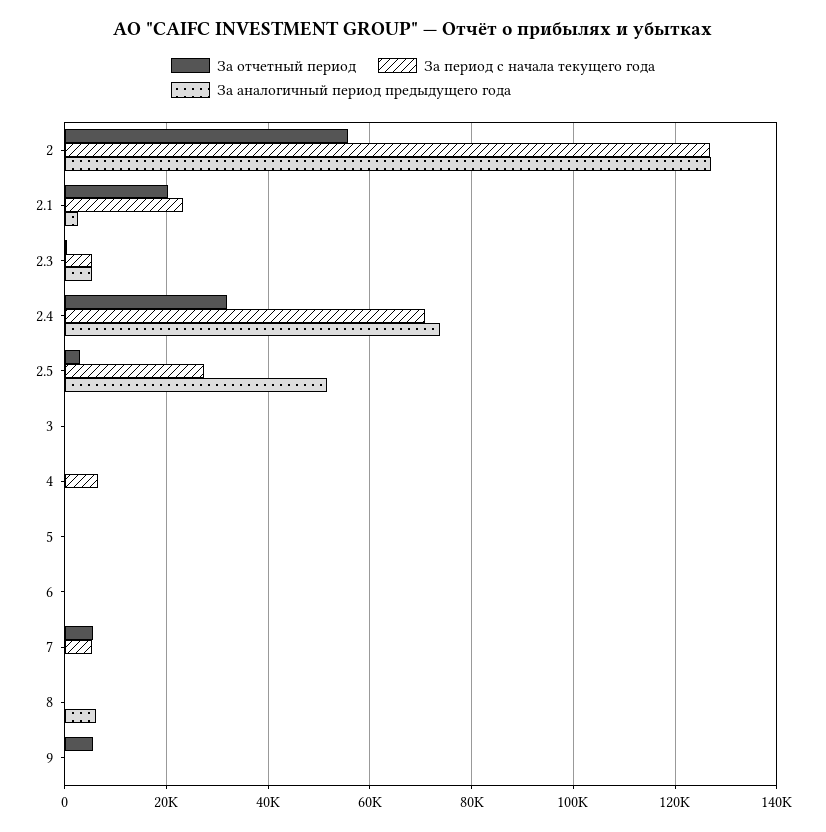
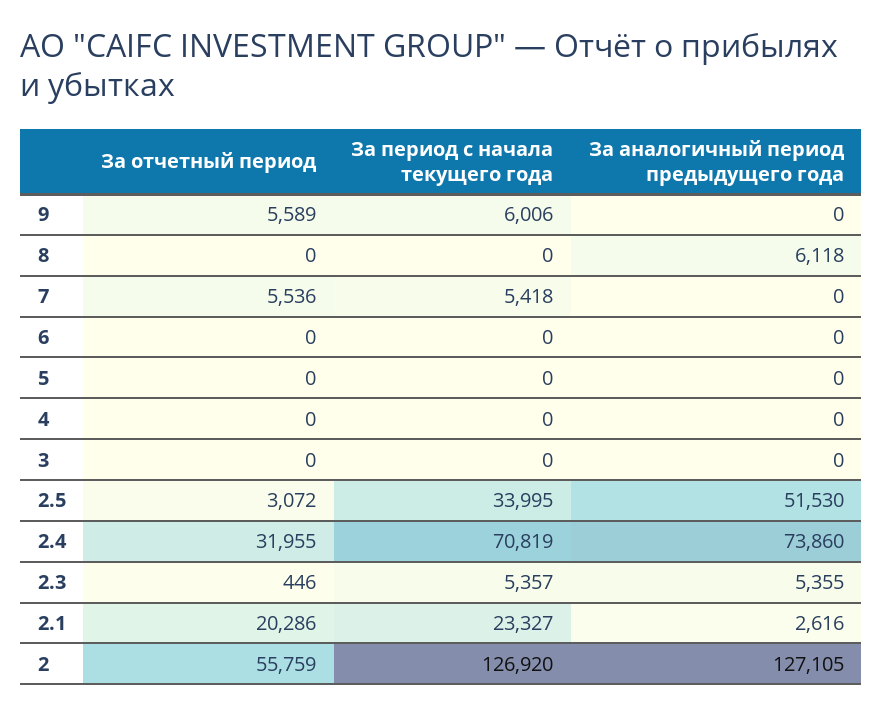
За период с начала текущего года, 2.5: 28000 -> 33995
За период с начала текущего года, 4: 6000 -> 0
За период с начала текущего года, 9: 0 -> 6006

